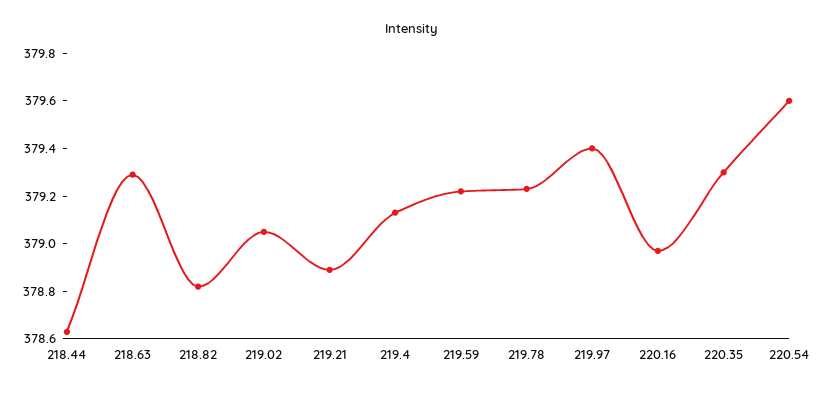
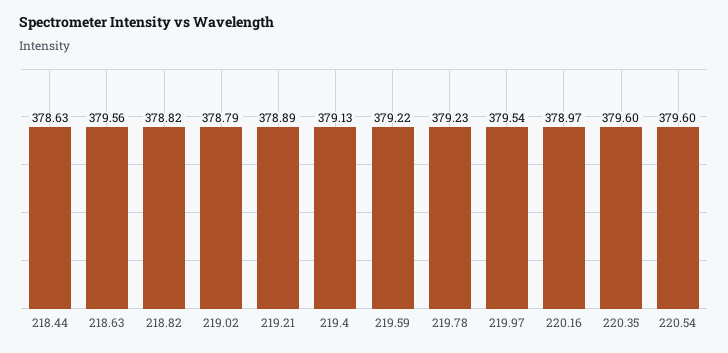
218.63: 379.3 -> 379.56
219.02: 379.05 -> 378.79
219.97: 379.4 -> 379.54
220.35: 379.3 -> 379.6

